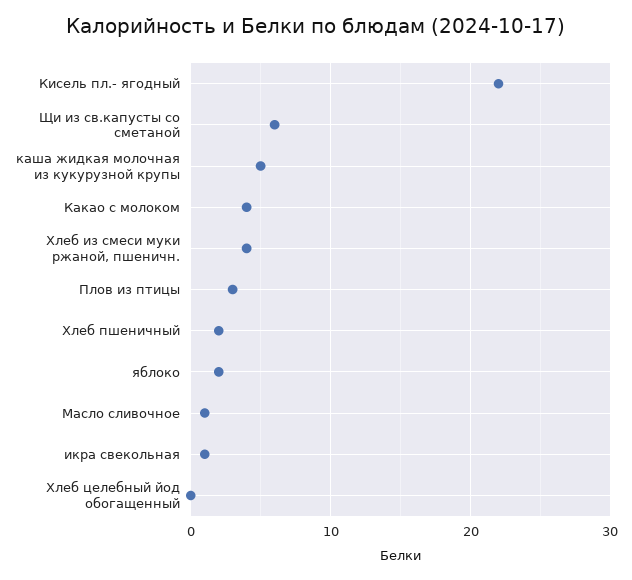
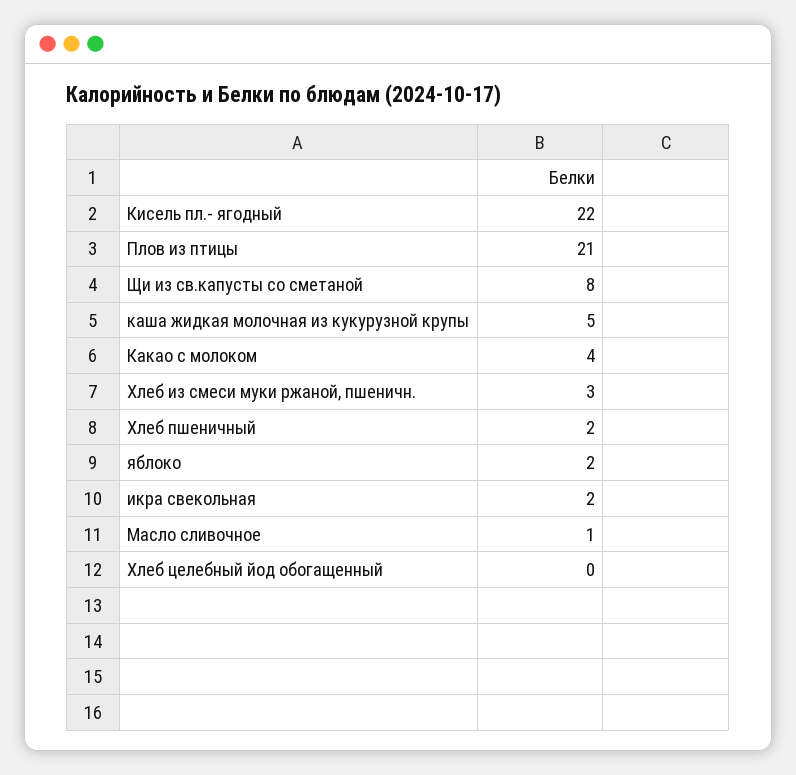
Щи из св.капусты со сметаной: 6 -> 8
Хлеб из смеси муки ржаной, пшеничн.: 4 -> 3
Плов из птицы: 3 -> 21
икра свекольная: 1 -> 2

